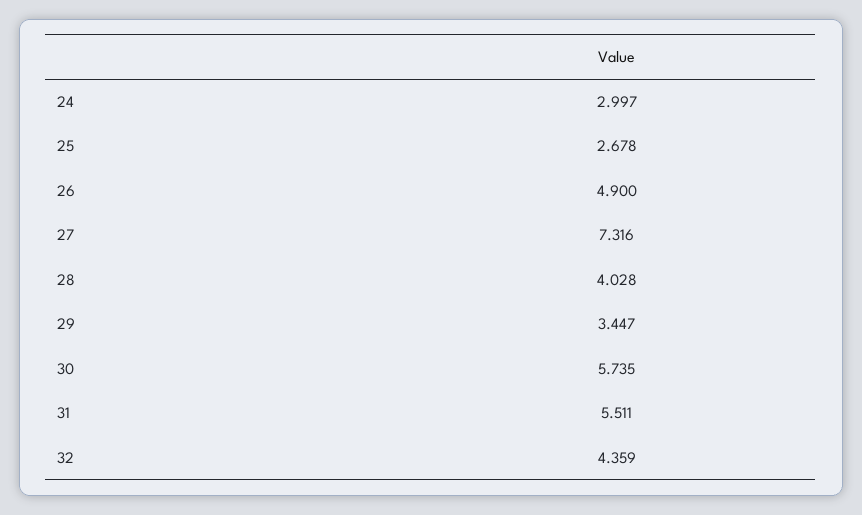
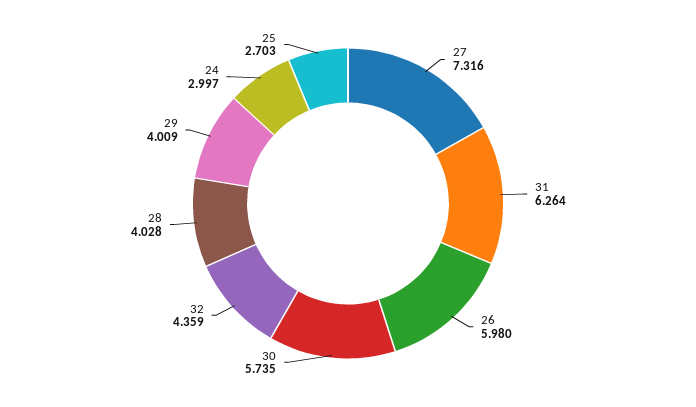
25: 2.678 -> 2.703
26: 4.9 -> 5.98
29: 3.447 -> 4.009
31: 5.511 -> 6.264

